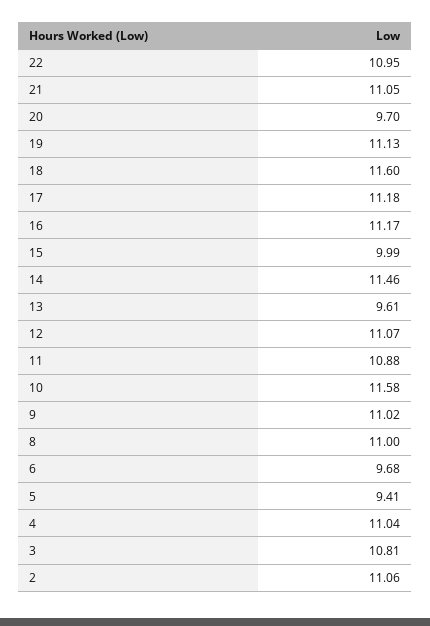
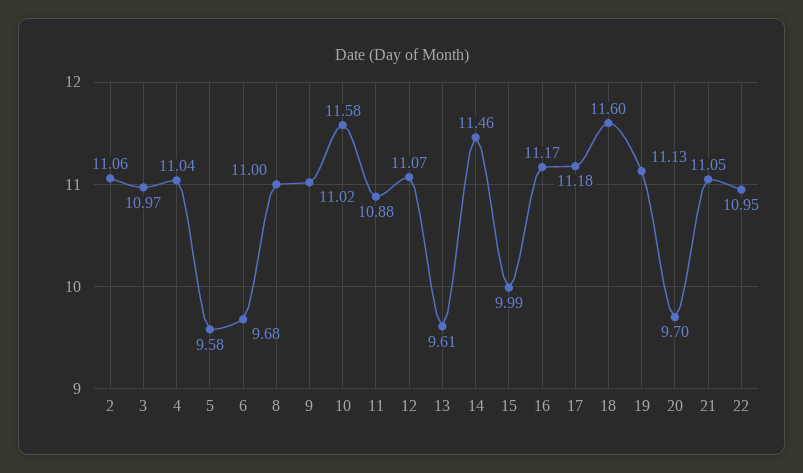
5: 9.41 -> 9.58
3: 10.81 -> 10.97

